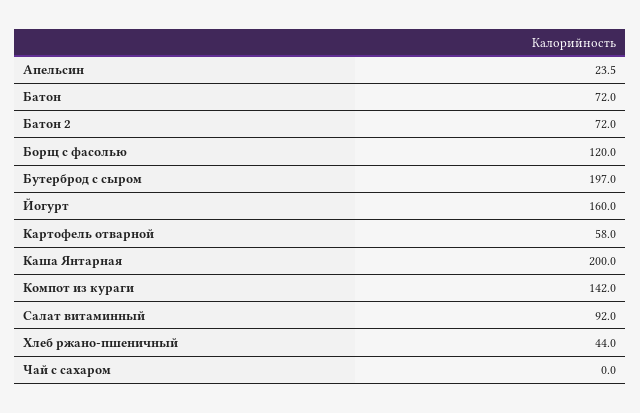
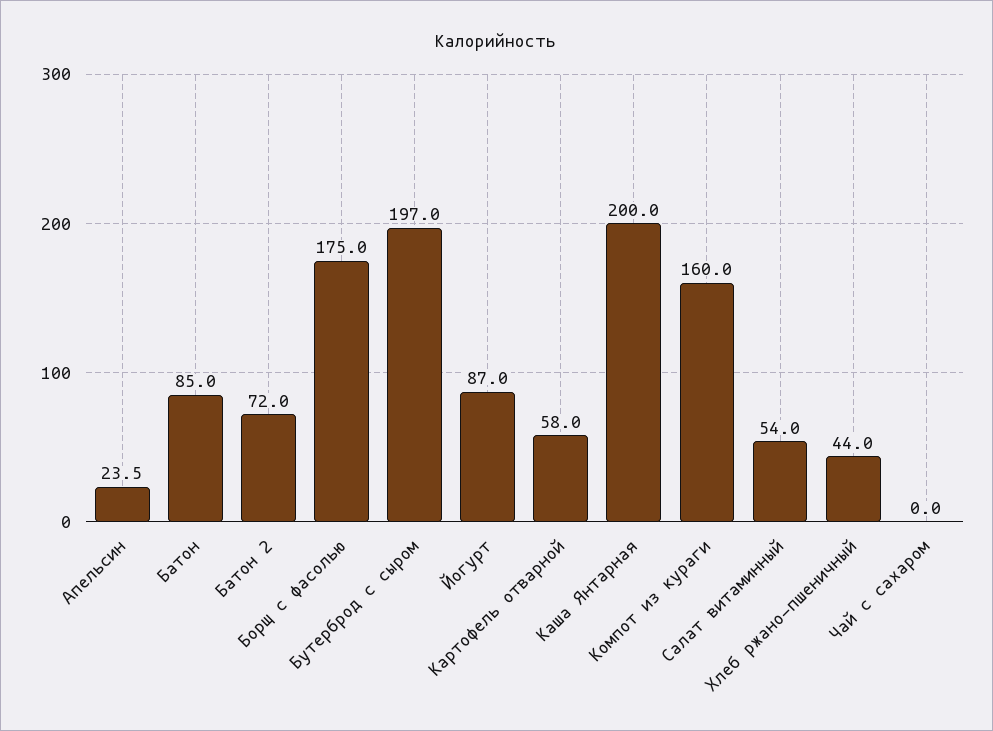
Батон: 72 -> 85
Борщ с фасолью: 120 -> 175
Йогурт: 160 -> 87
Компот из кураги: 142 -> 160
Салат витаминный: 92 -> 54

